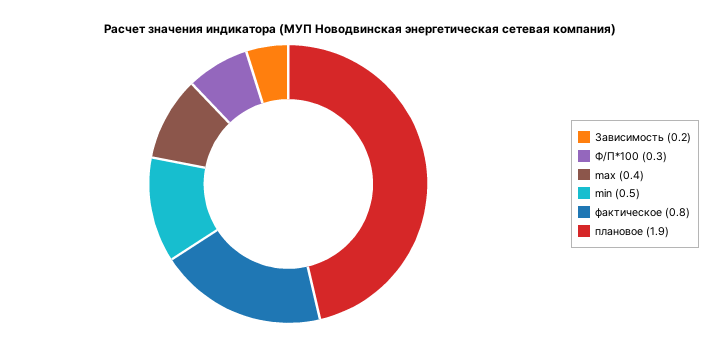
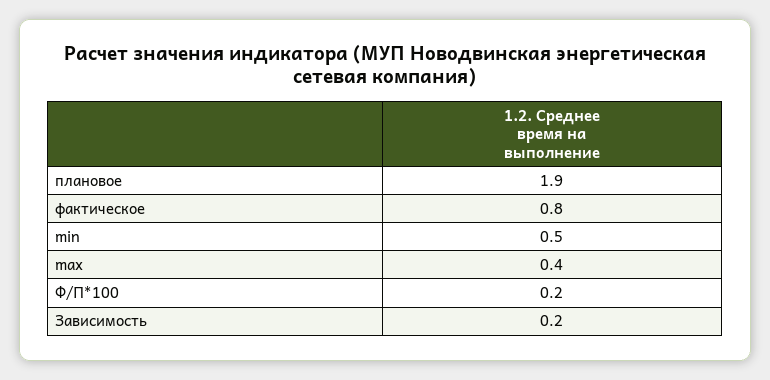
Ф/П*100: 0.3 -> 0.2

